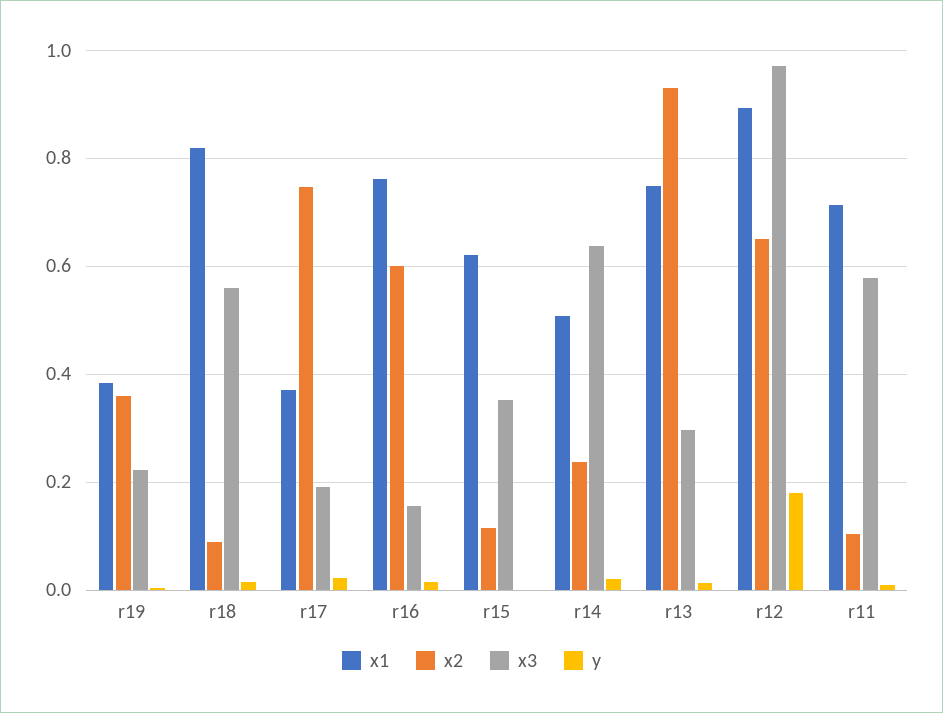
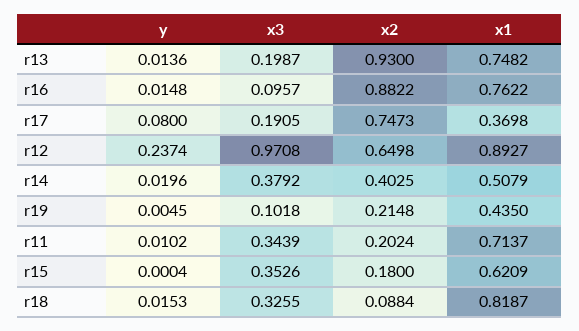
x1, r19: 0.38 -> 0.435
x2, r19: 0.36 -> 0.2148
x3, r19: 0.22 -> 0.1018
x3, r18: 0.56 -> 0.3255
y, r17: 0.02 -> 0.08
x2, r16: 0.6 -> 0.8822
x3, r16: 0.16 -> 0.0957
x2, r15: 0.12 -> 0.18
x2, r14: 0.24 -> 0.4025
x3, r14: 0.64 -> 0.3792
x3, r13: 0.3 -> 0.1987
y, r12: 0.18 -> 0.2374
x2, r11: 0.1 -> 0.2024
x3, r11: 0.58 -> 0.3439

